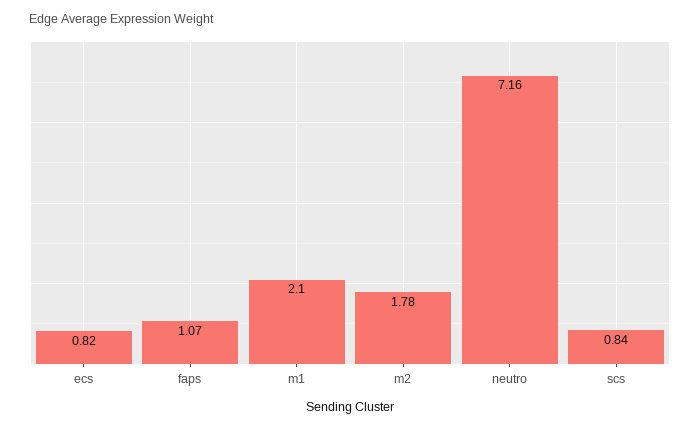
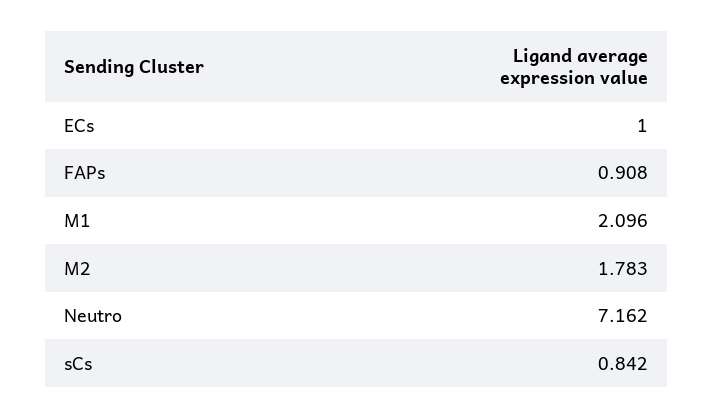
ecs: 0.82 -> 1
faps: 1.07 -> 0.908

